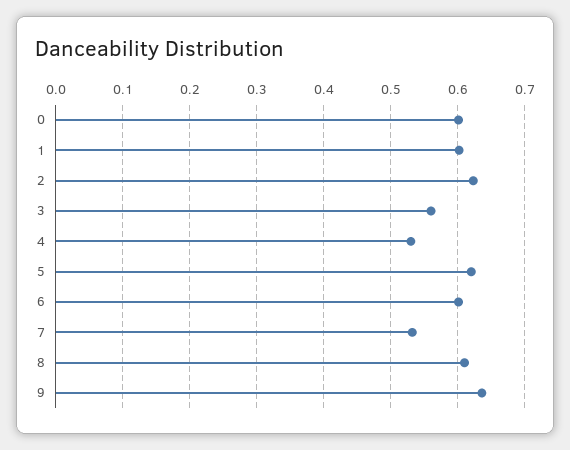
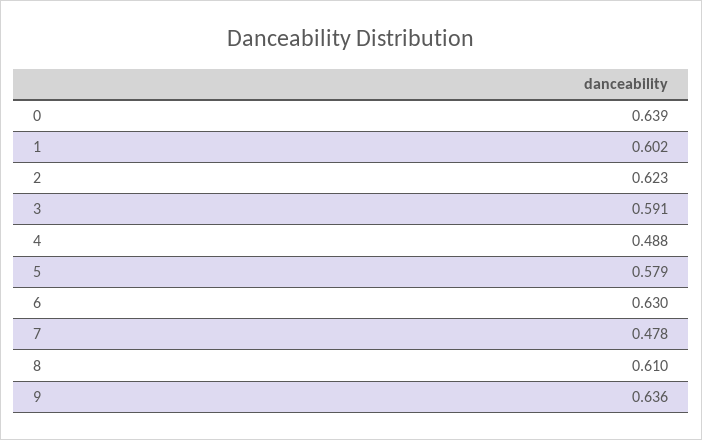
0: 0.6 -> 0.639
3: 0.56 -> 0.591
4: 0.53 -> 0.488
5: 0.62 -> 0.579
6: 0.6 -> 0.63
7: 0.53 -> 0.478

